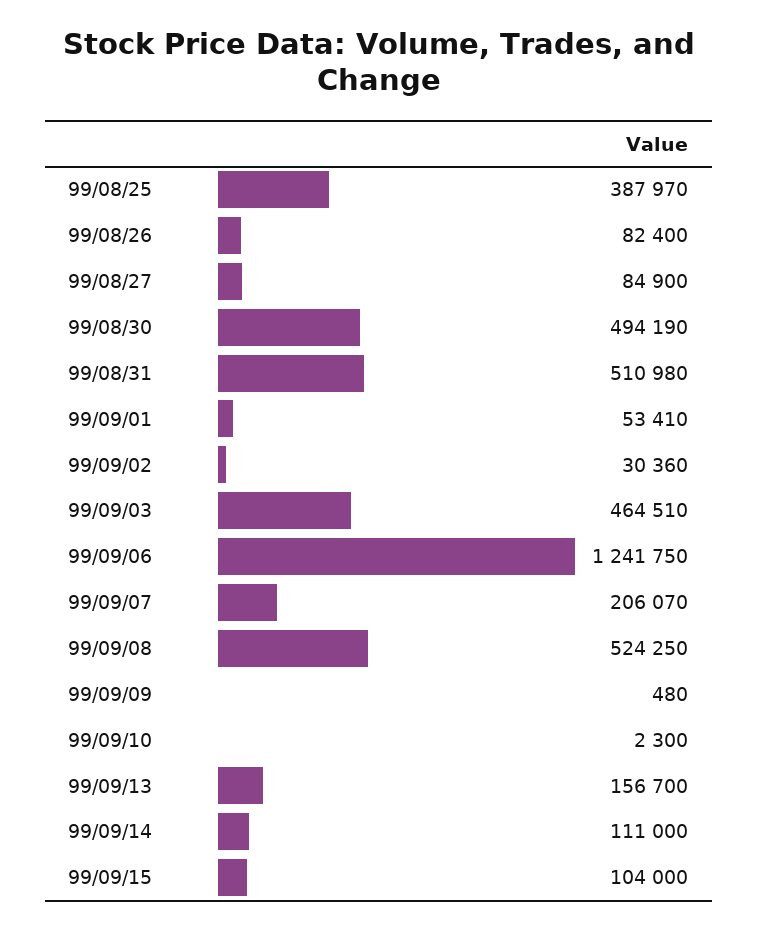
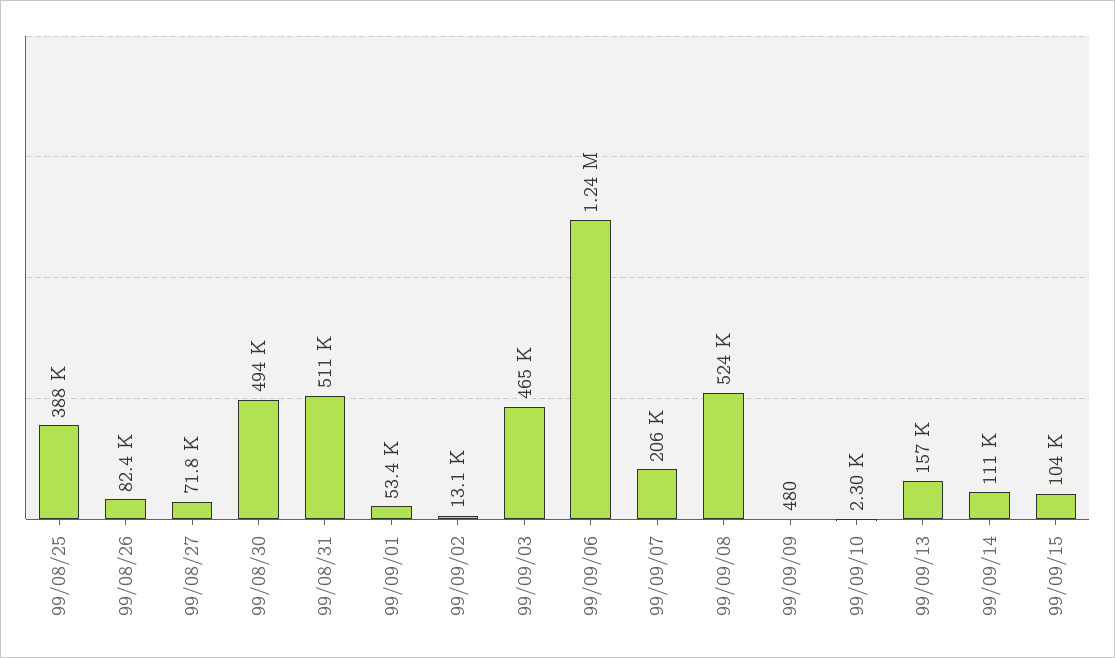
99/08/27: 84900 -> 71800
99/09/02: 30360 -> 13100

